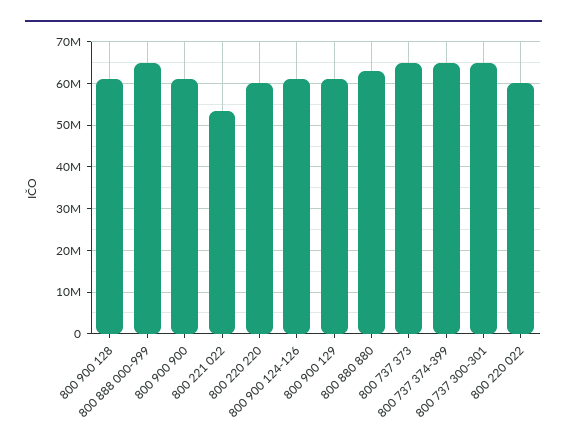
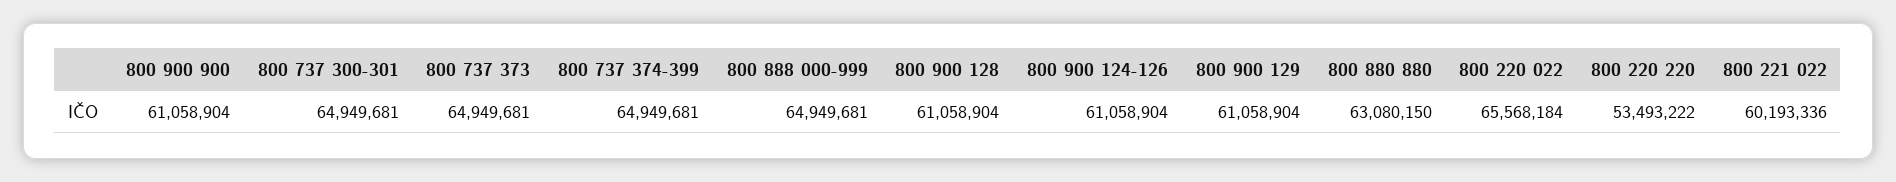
800 221 022: 54000000 -> 60193336
800 220 220: 60000000 -> 53493222
800 220 022: 60000000 -> 65568184

